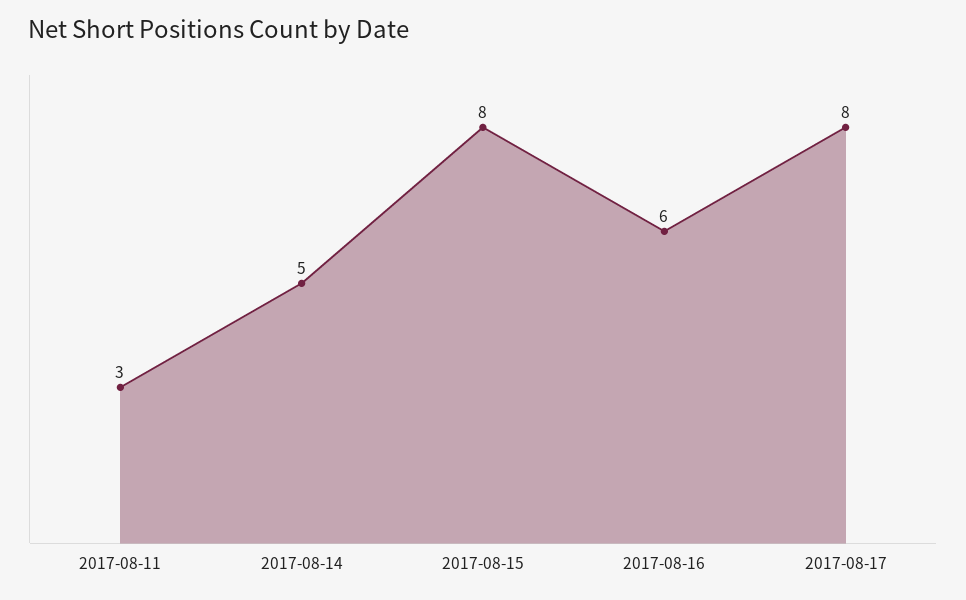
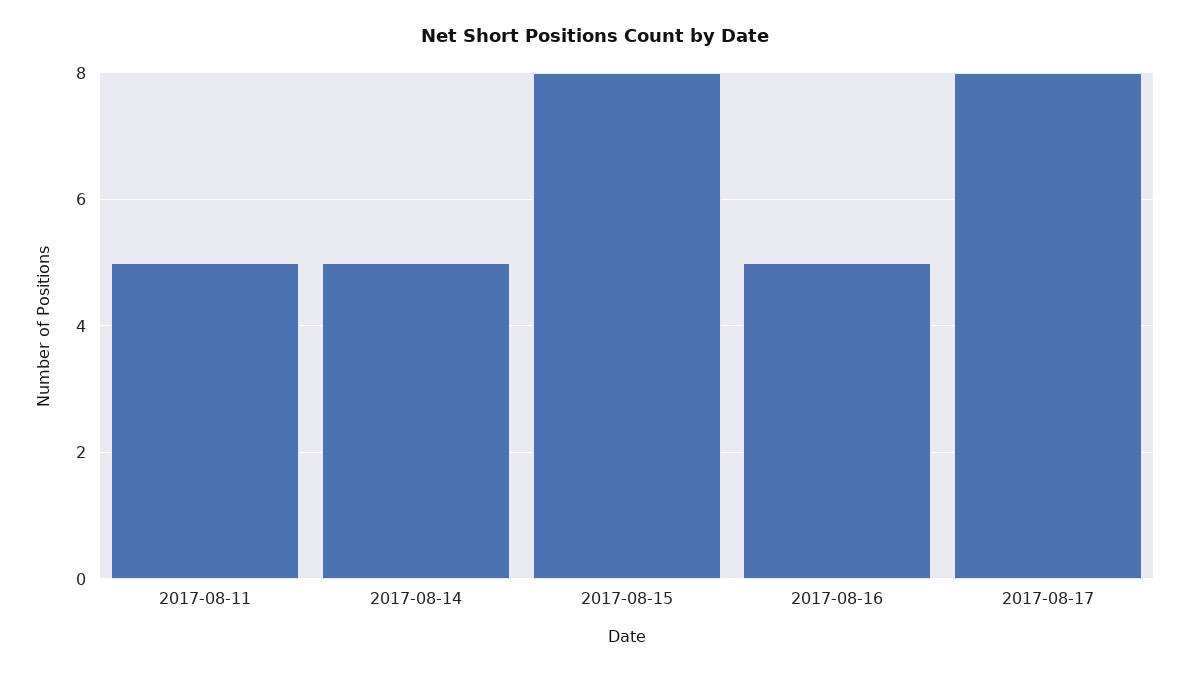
2017-08-11: 3 -> 5
2017-08-16: 6 -> 5

